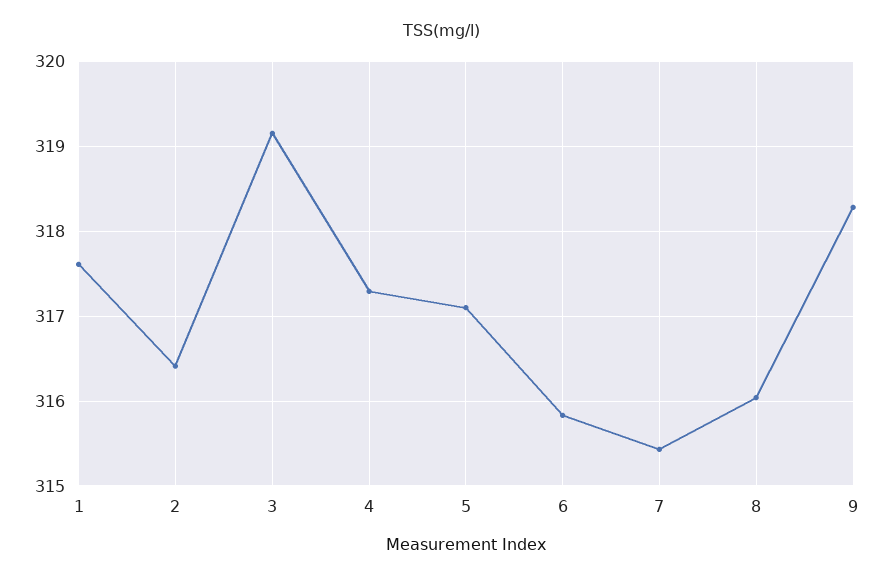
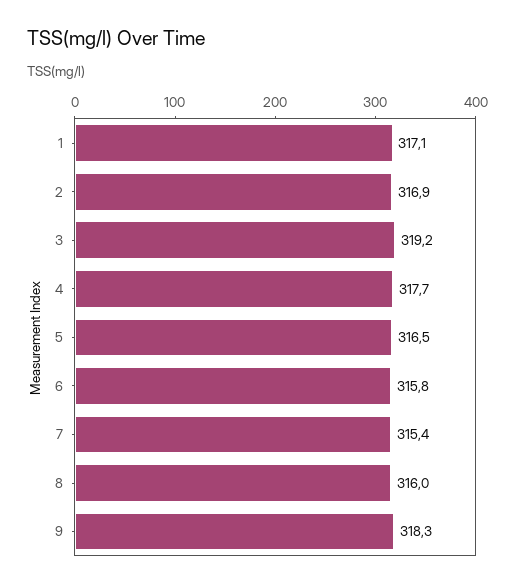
1: 317.6 -> 317.1
2: 316.4 -> 316.9
4: 317.3 -> 317.7
5: 317.1 -> 316.5

